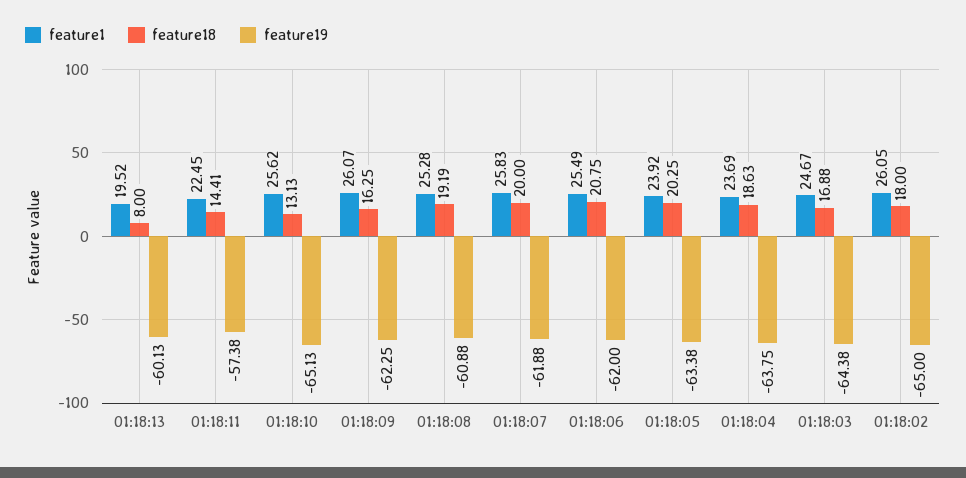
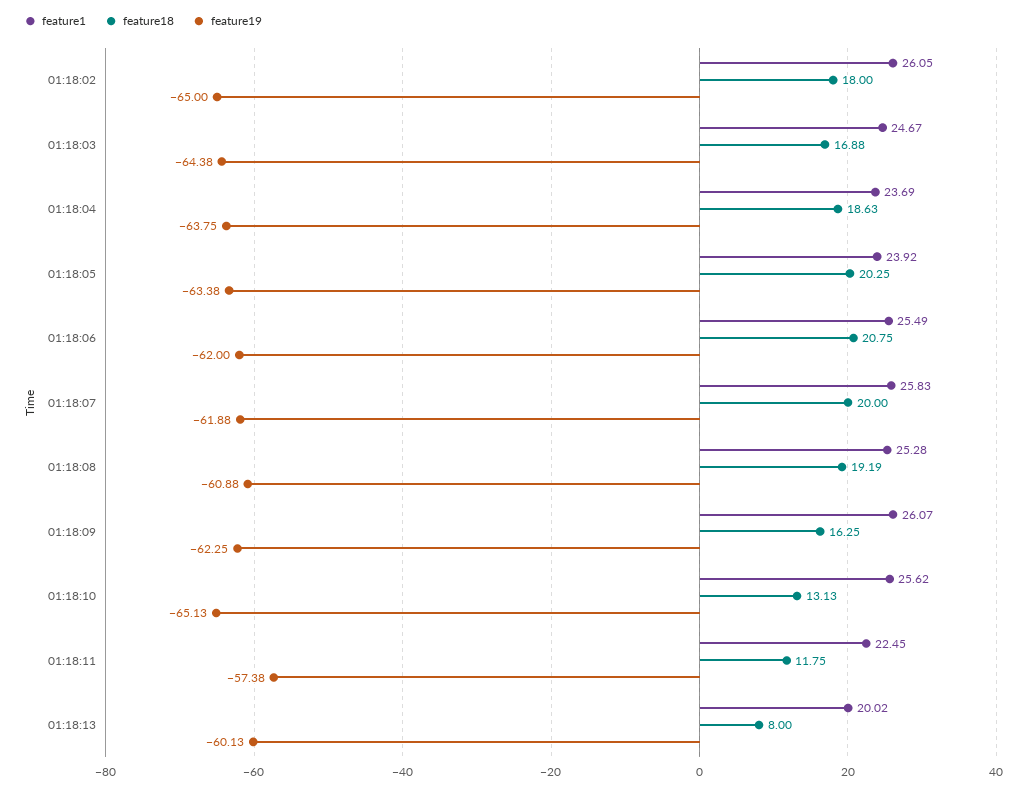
feature1, 01:18:13: 19.52 -> 20.02
feature18, 01:18:11: 14.41 -> 11.75

